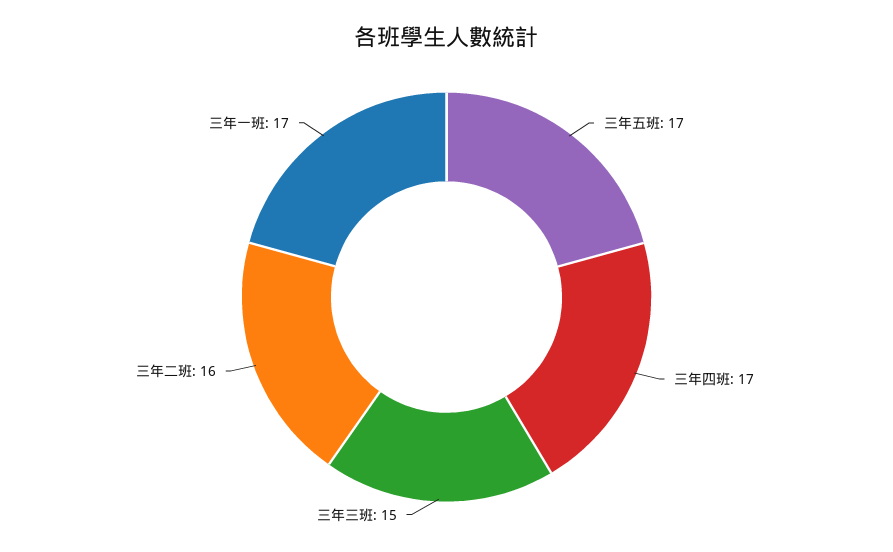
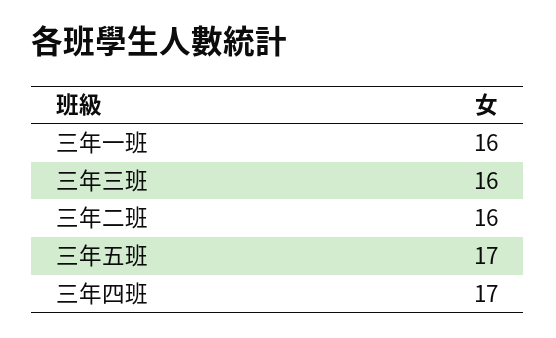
三年三班: 15 -> 16
三年一班: 17 -> 16

